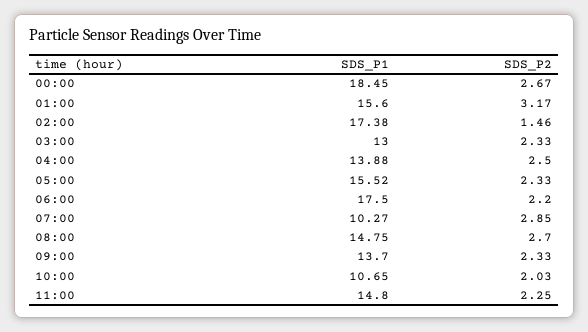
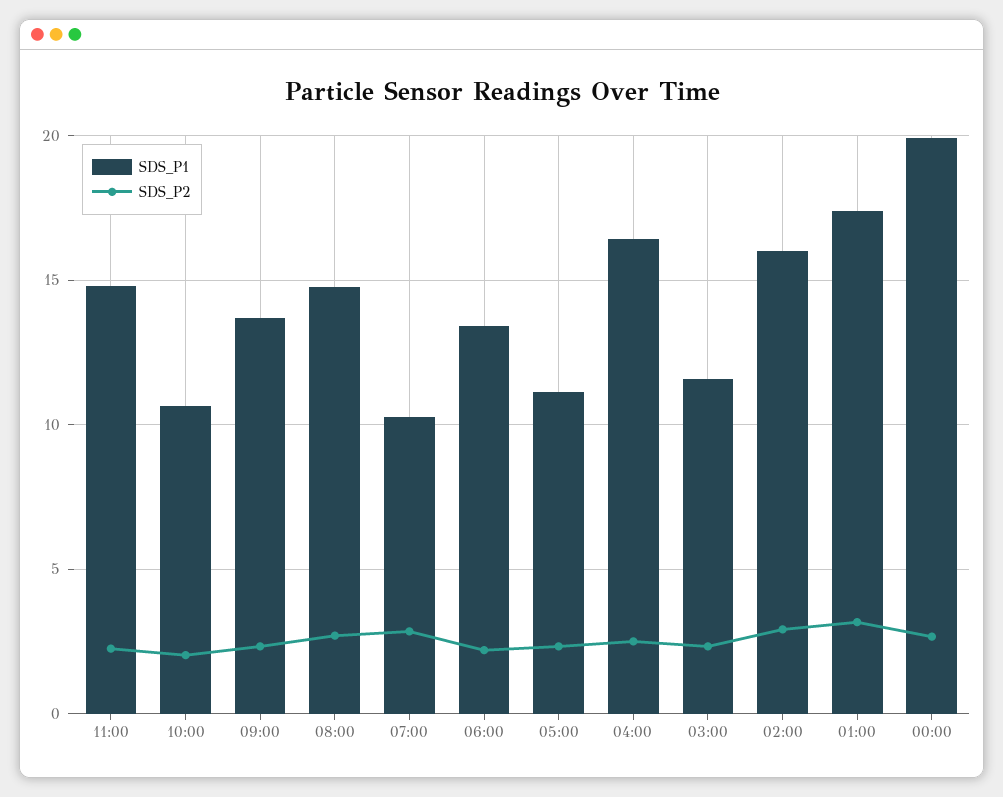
SDS_P1, 00:00: 18.45 -> 20
SDS_P1, 01:00: 15.6 -> 17.5
SDS_P1, 02:00: 17.38 -> 16
SDS_P2, 02:00: 1.46 -> 3
SDS_P1, 03:00: 13 -> 11.5
SDS_P1, 04:00: 13.88 -> 16.5
SDS_P1, 05:00: 15.52 -> 11
SDS_P1, 06:00: 17.5 -> 13.5

